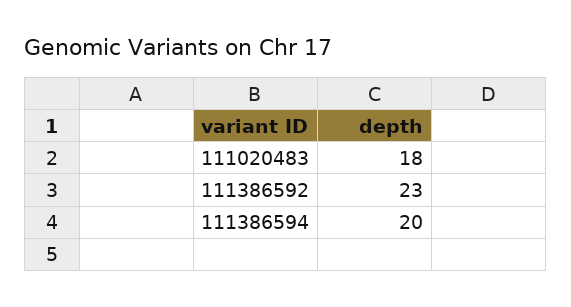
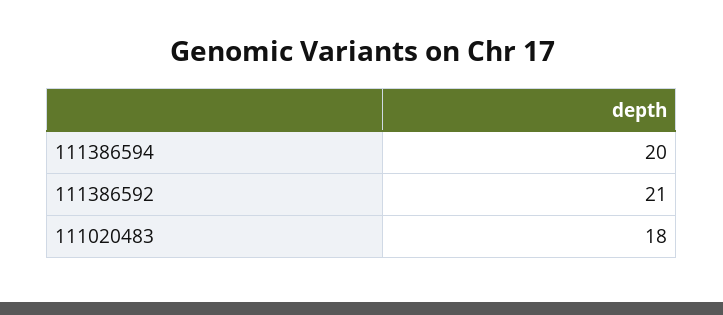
111386592: 23 -> 21

